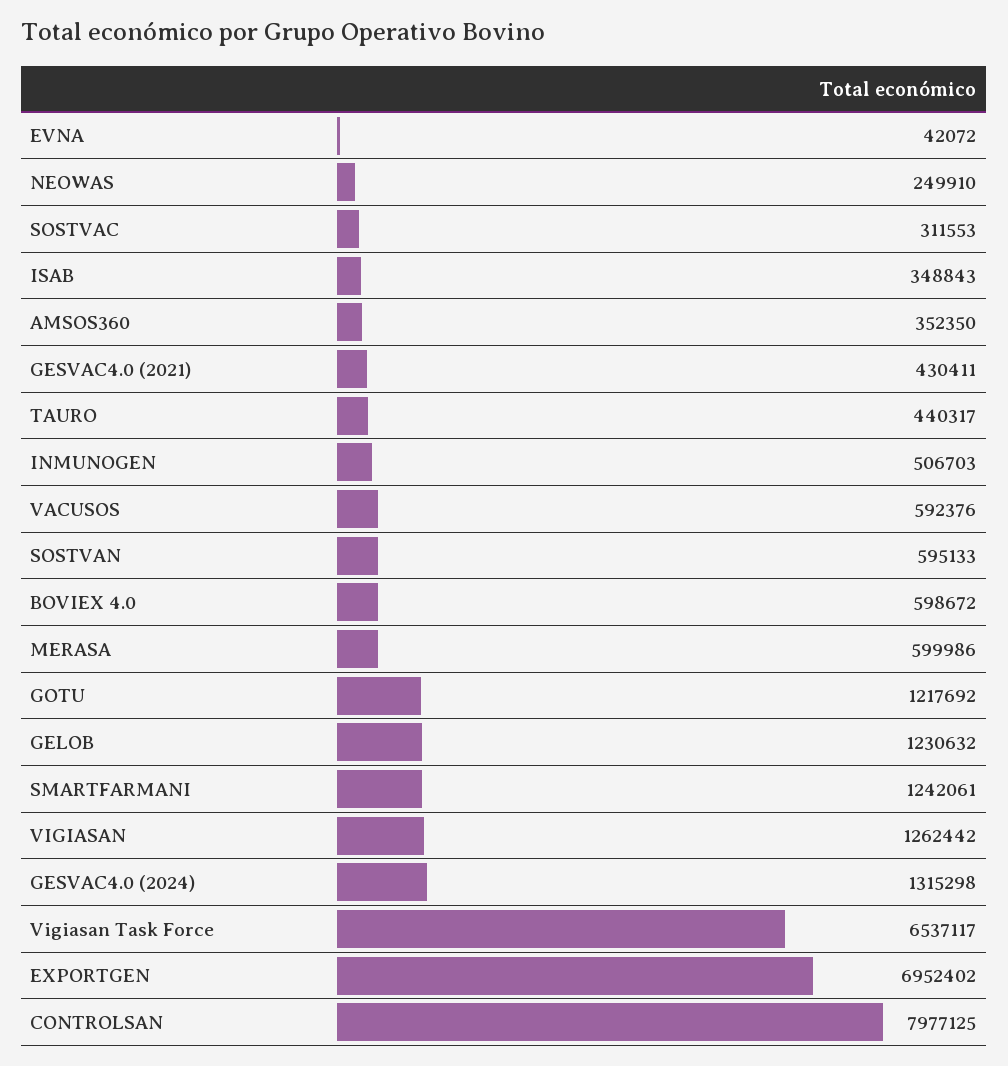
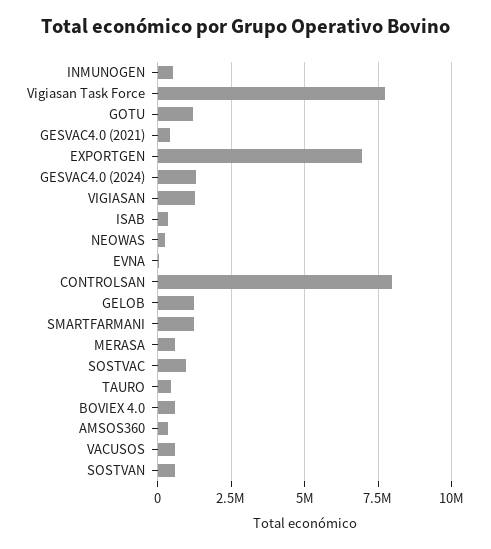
SOSTVAC: 311553 -> 1000000
Vigiasan Task Force: 6537117 -> 7750000

